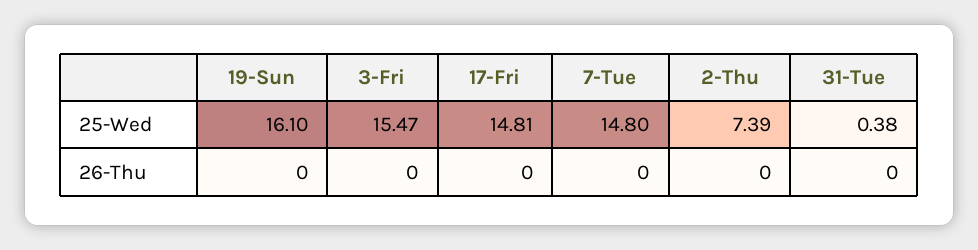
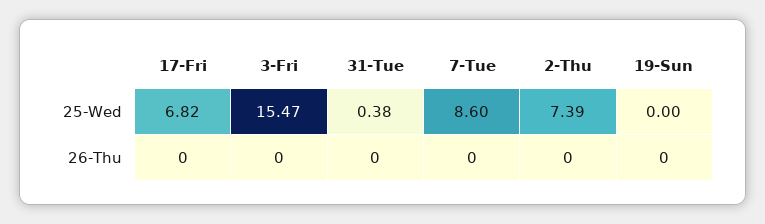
19-Sun, 25-Wed: 16.1 -> 0
17-Fri, 25-Wed: 14.81 -> 6.82
7-Tue, 25-Wed: 14.8 -> 8.6

